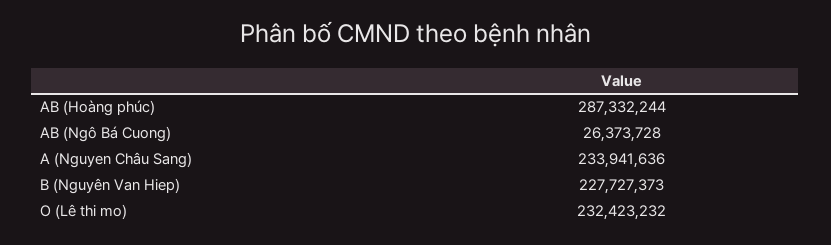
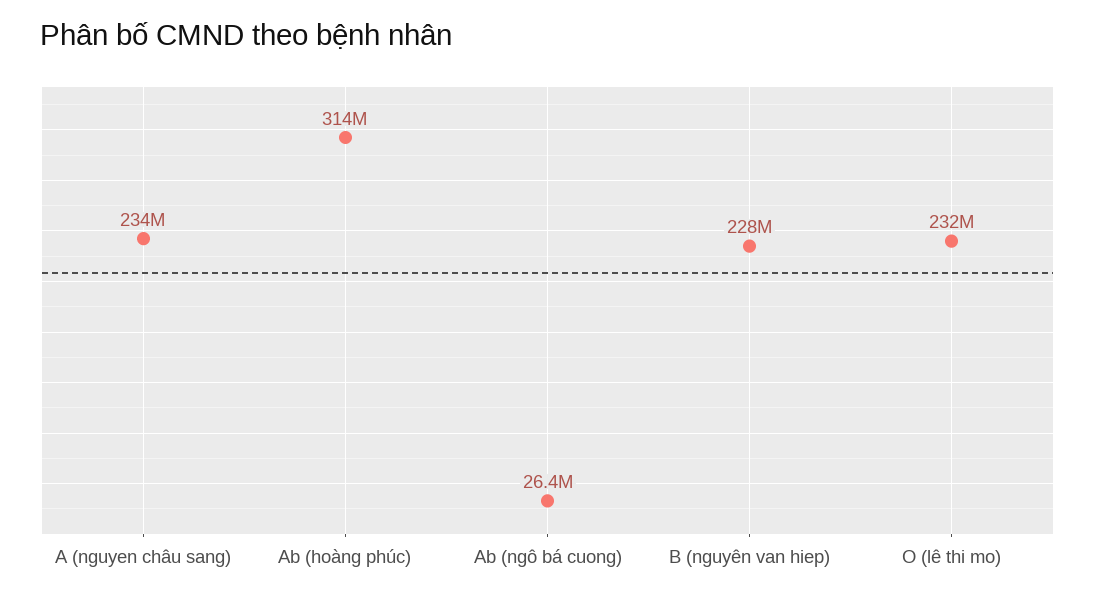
AB (Hoàng phúc): 287332244 -> 314000000

